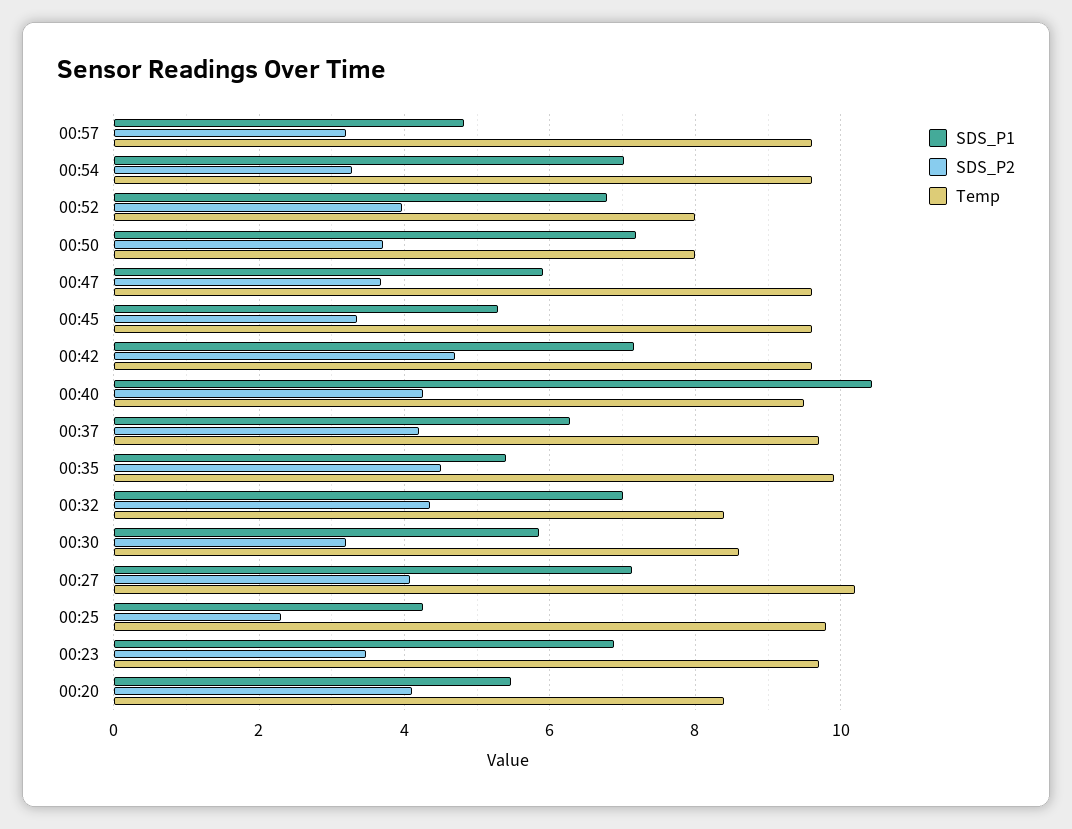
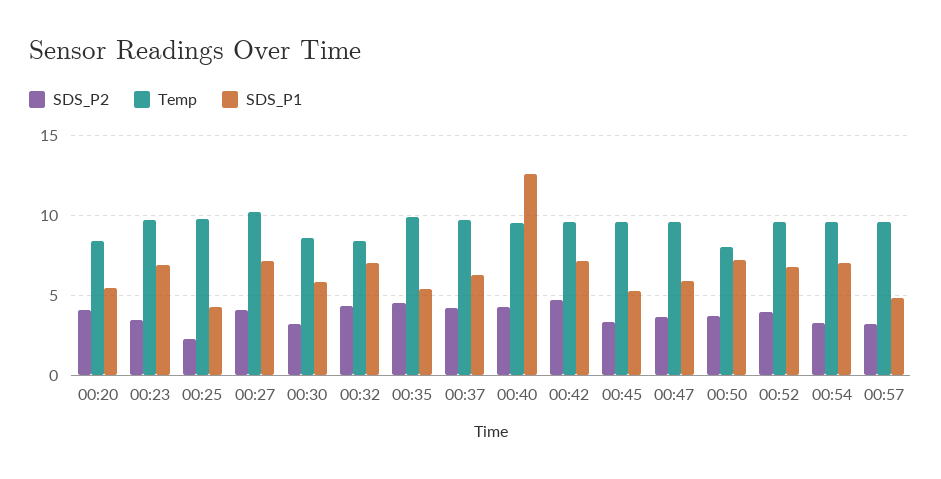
Temp, 00:52: 8 -> 9.5
SDS_P1, 00:40: 10.4 -> 12.5

